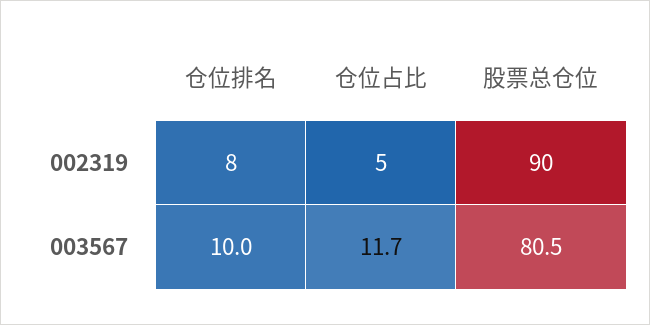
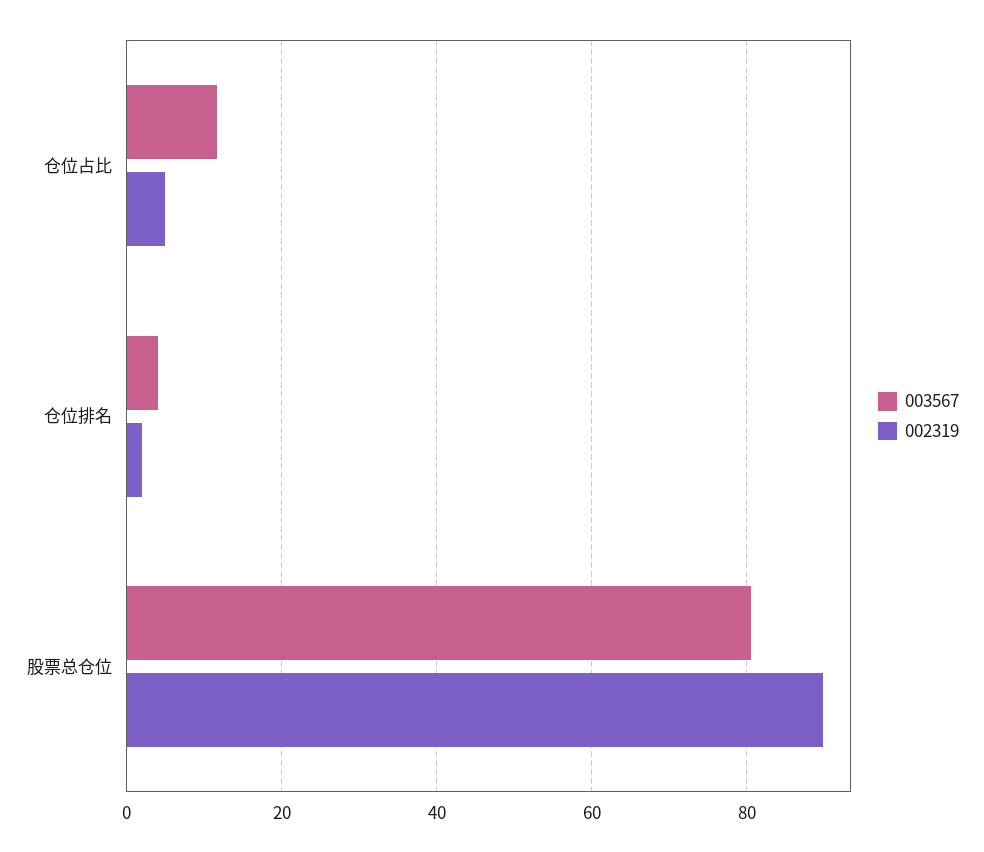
002319, 仓位排名: 8 -> 2
003567, 仓位排名: 10 -> 4

